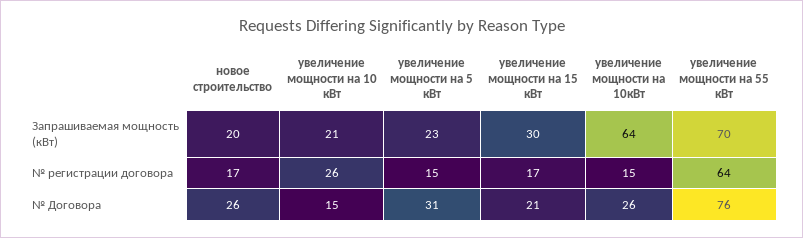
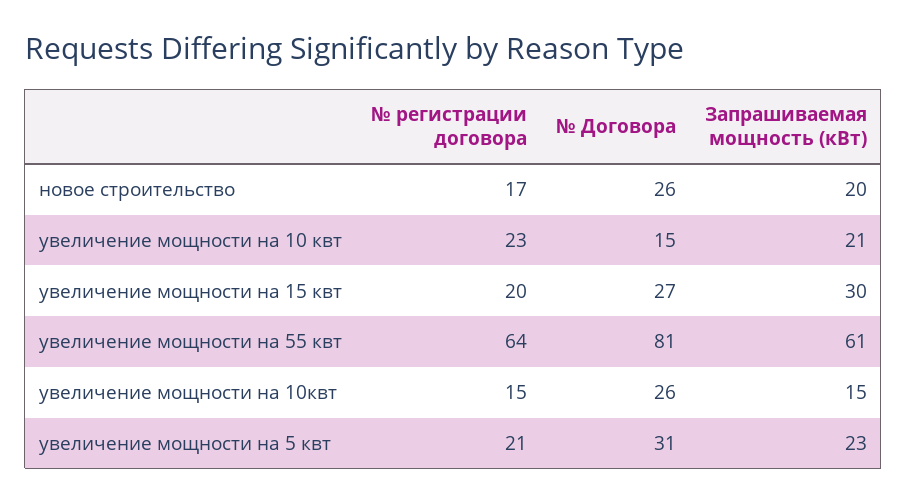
увеличение мощности на 10кВт, Запрашиваемая мощность (кВт): 64 -> 15
увеличение мощности на 55 кВт, Запрашиваемая мощность (кВт): 70 -> 61
увеличение мощности на 10 кВт, № регистрации договора: 26 -> 23
увеличение мощности на 5 кВт, № регистрации договора: 15 -> 21
увеличение мощности на 15 кВт, № регистрации договора: 17 -> 20
увеличение мощности на 15 кВт, № Договора: 21 -> 27
увеличение мощности на 55 кВт, № Договора: 76 -> 81

